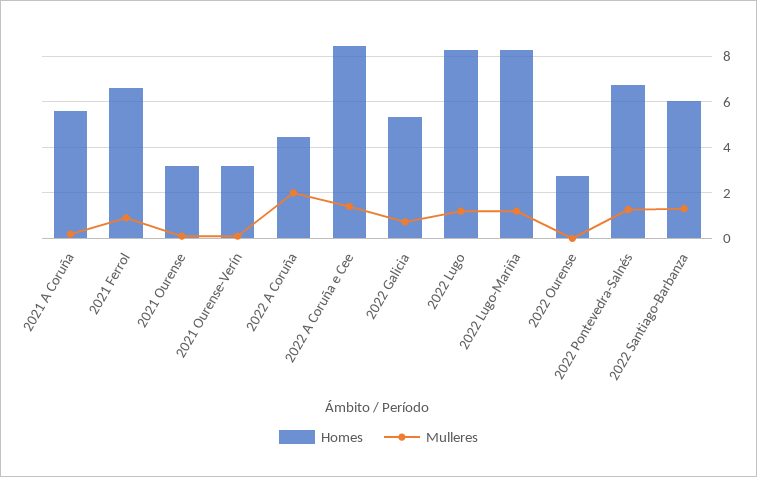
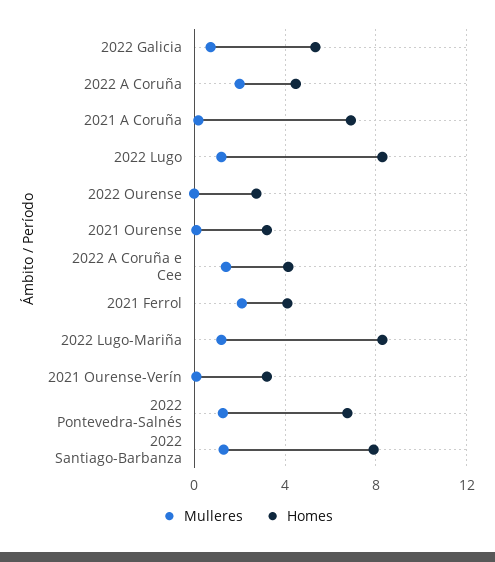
Homes, 2021 A Coruña: 5.5 -> 7
Homes, 2021 Ferrol: 6.5 -> 4
Mulleres, 2021 Ferrol: 1 -> 2
Homes, 2022 A Coruña e Cee: 8.5 -> 4
Homes, 2022 Santiago-Barbanza: 6 -> 8

